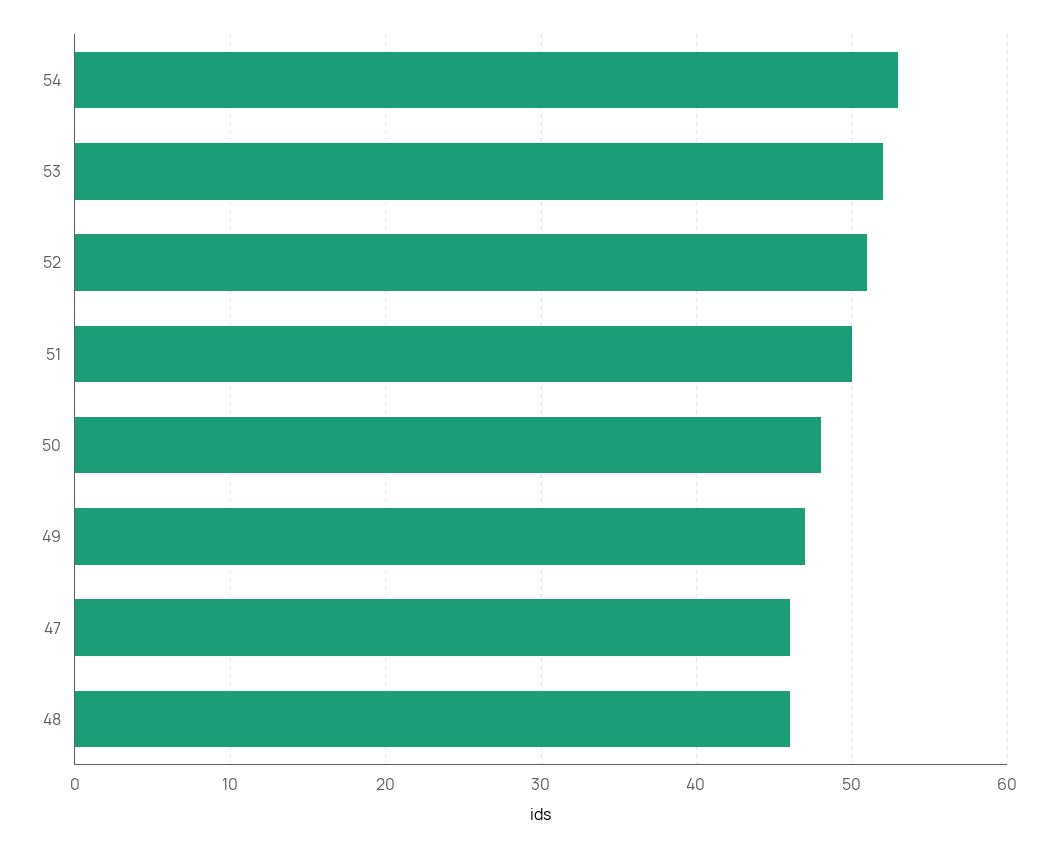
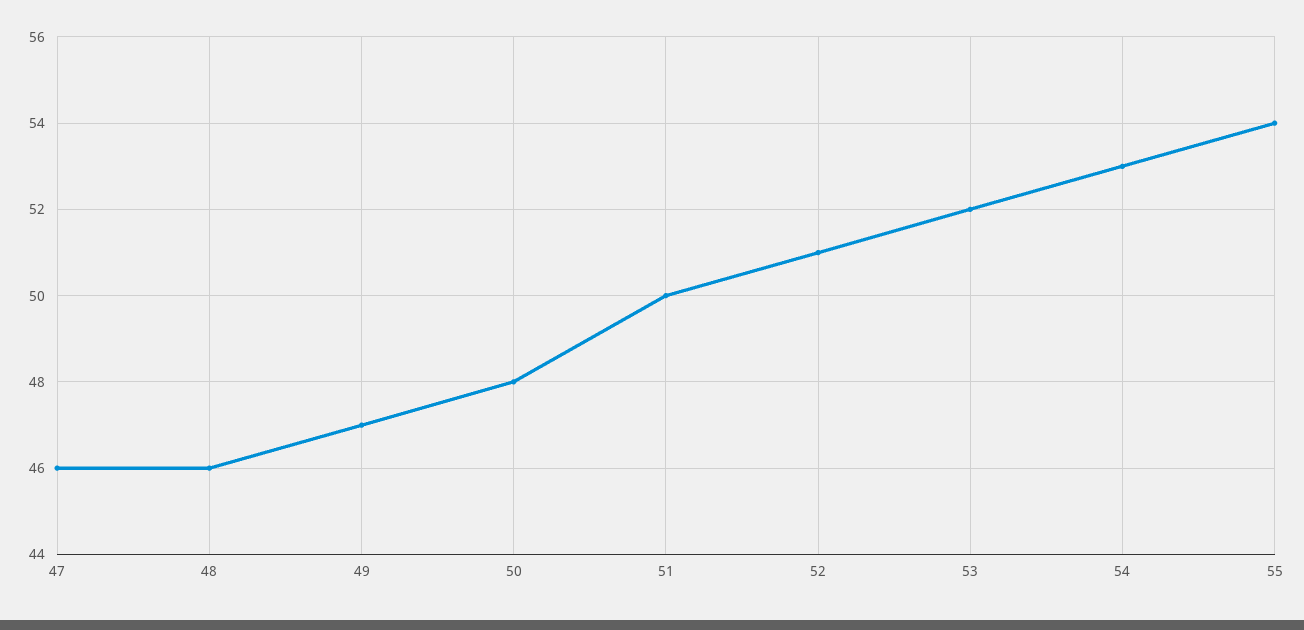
55: none -> 54

